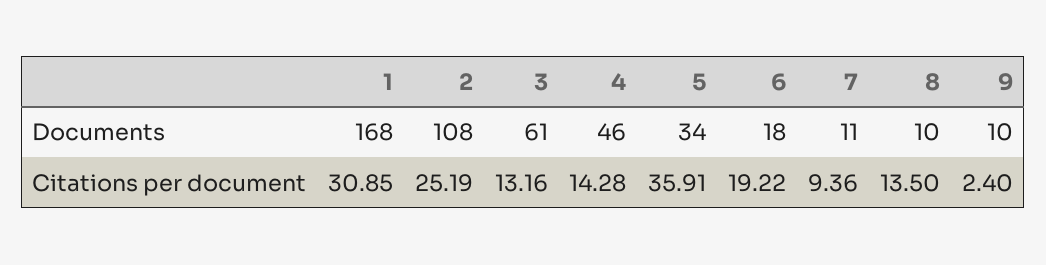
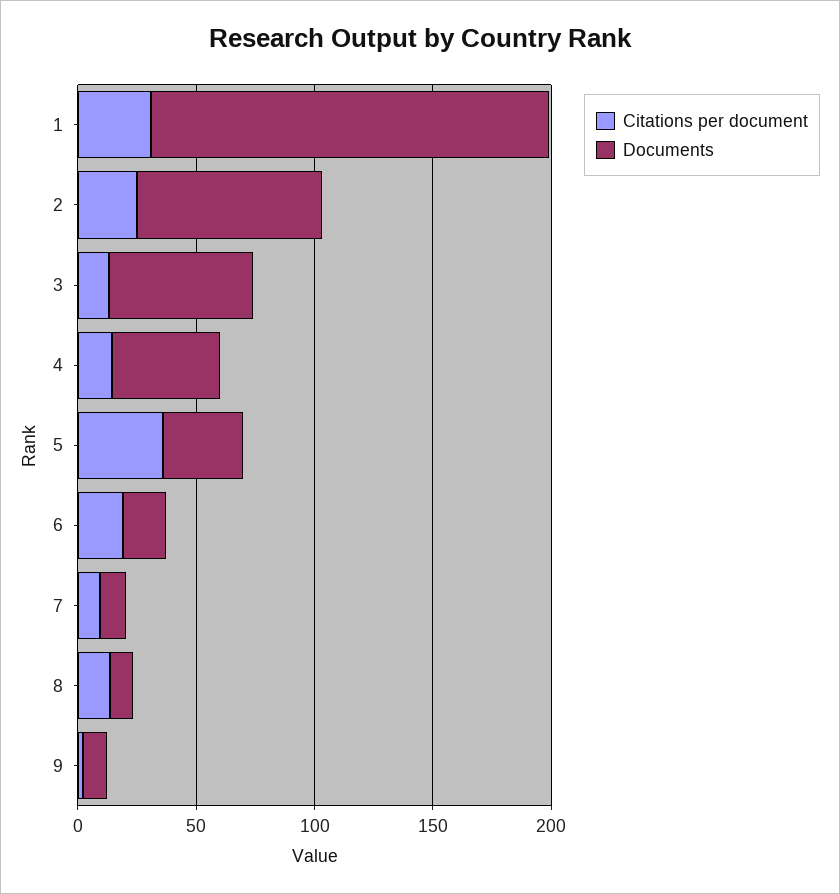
Documents, 2: 108 -> 80

